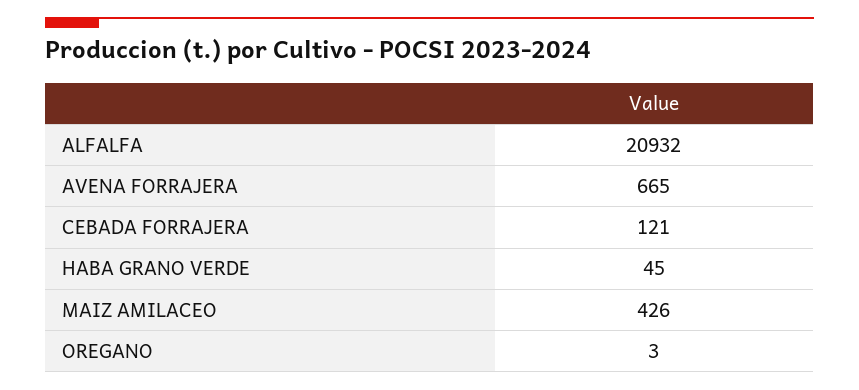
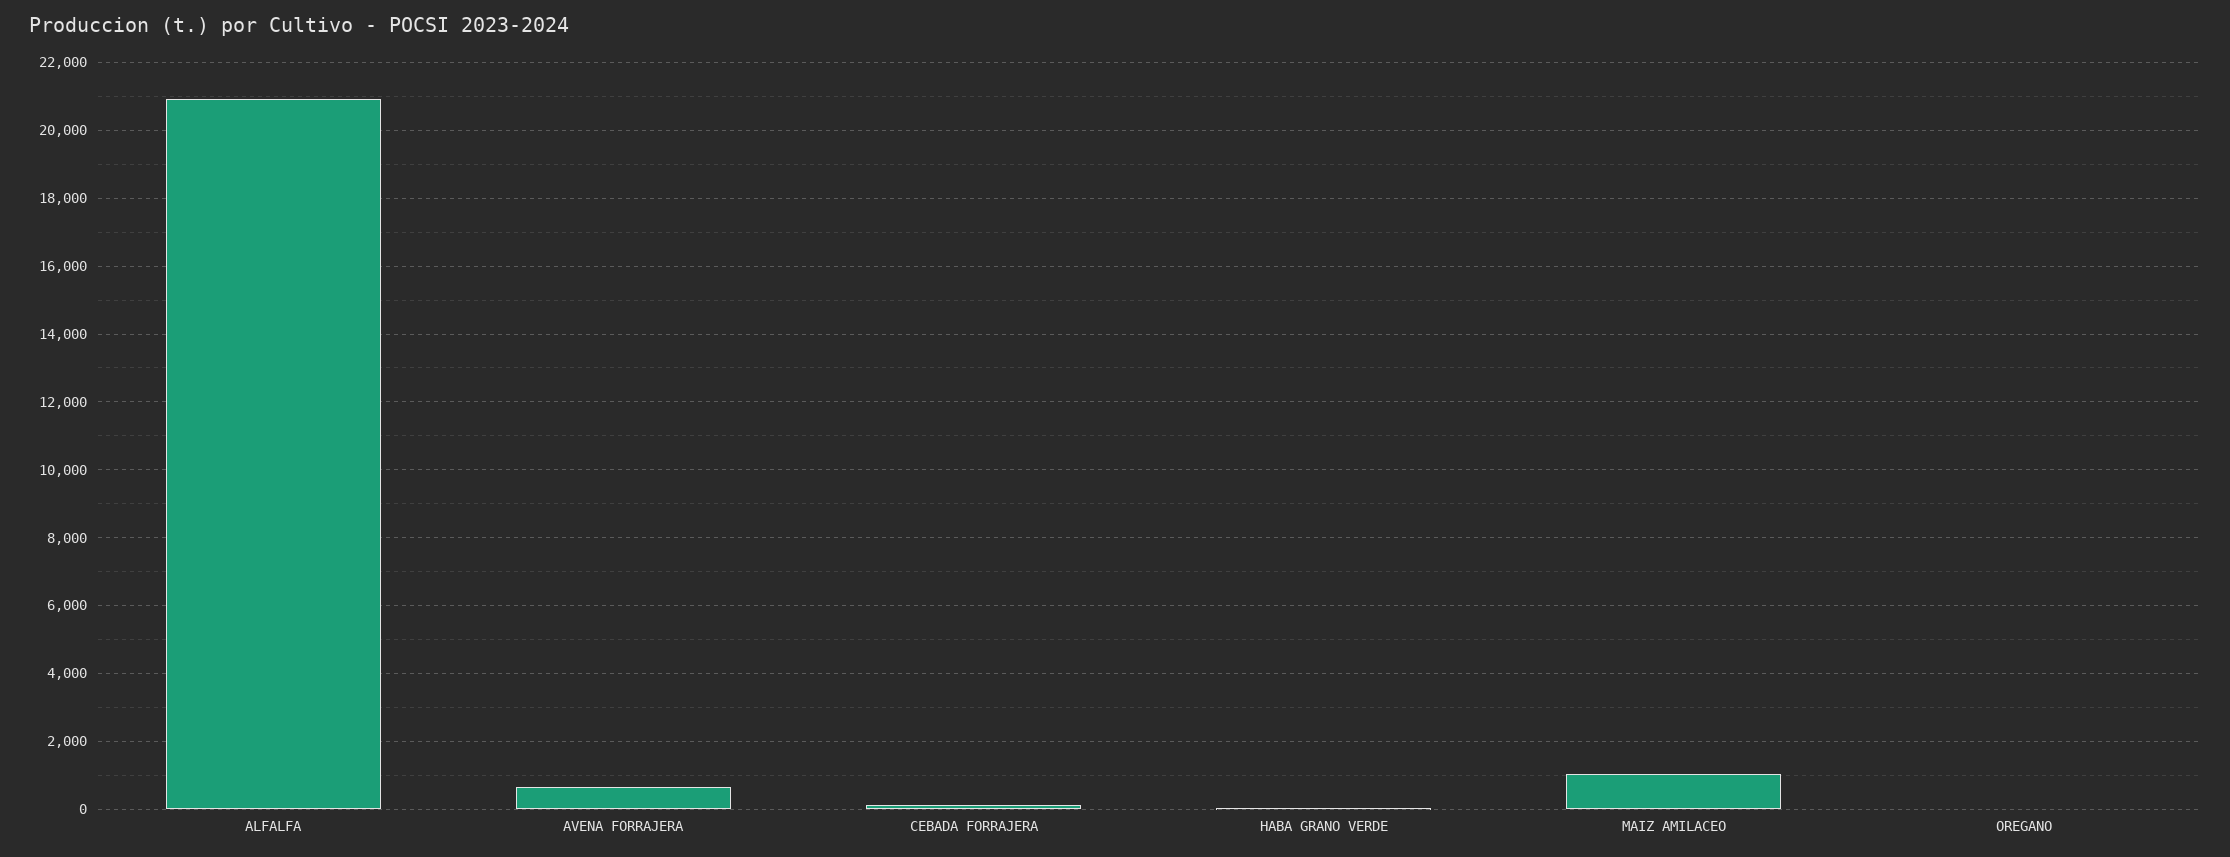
MAIZ AMILACEO: 426 -> 1000

